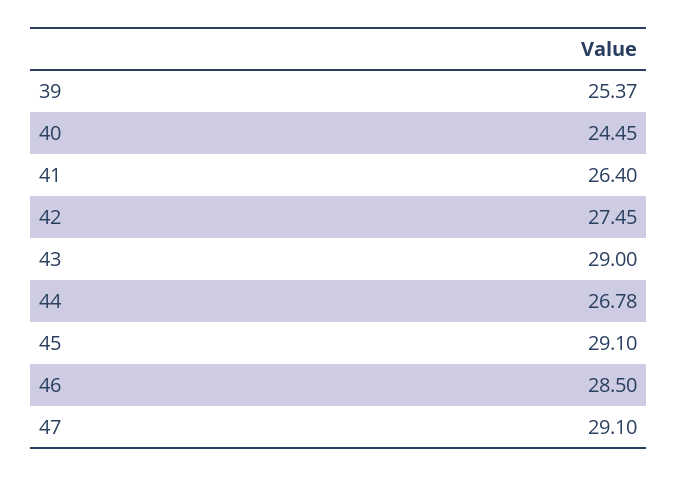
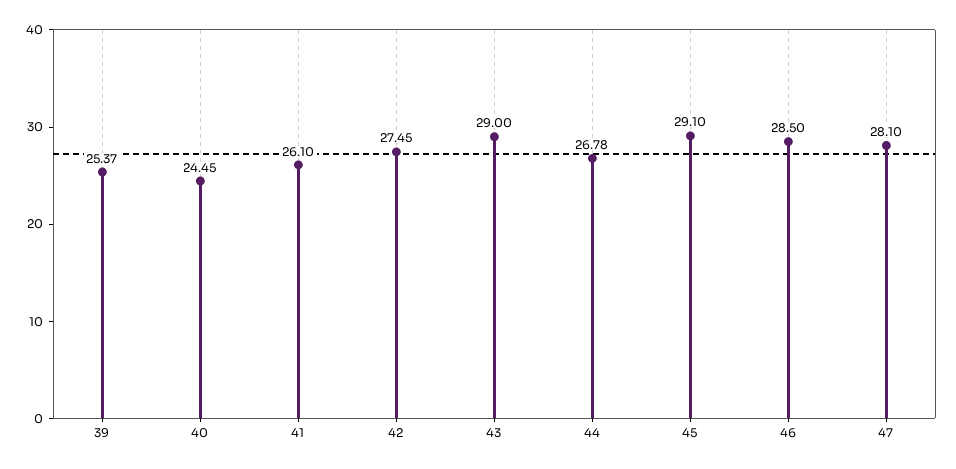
41: 26.4 -> 26.1
47: 29.1 -> 28.1

